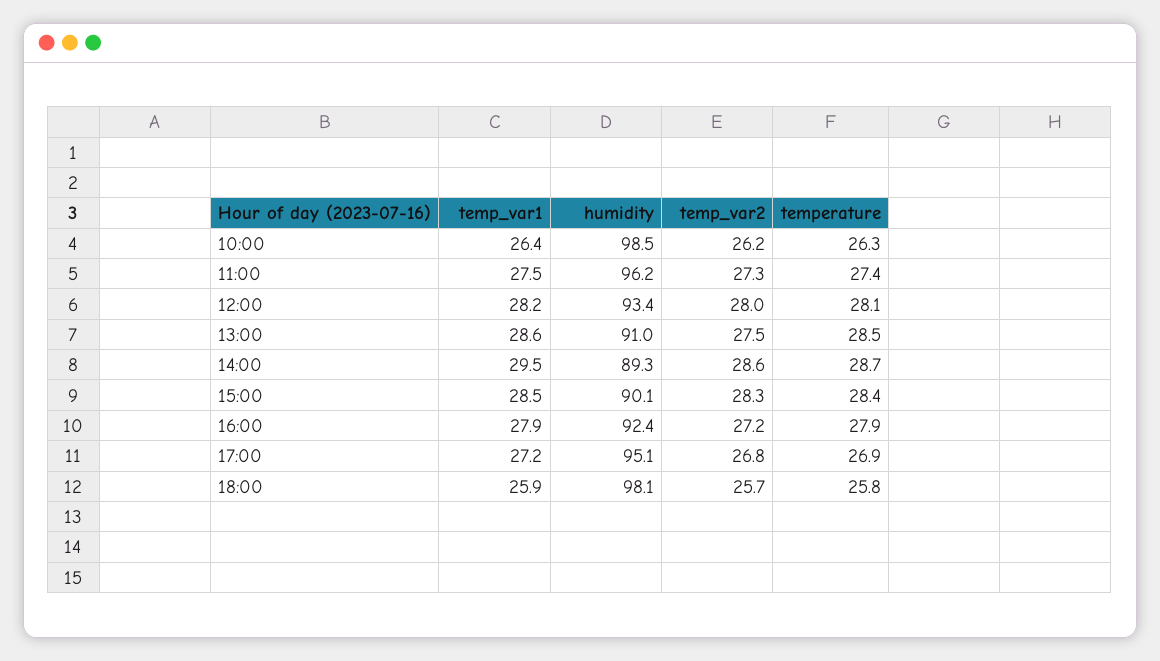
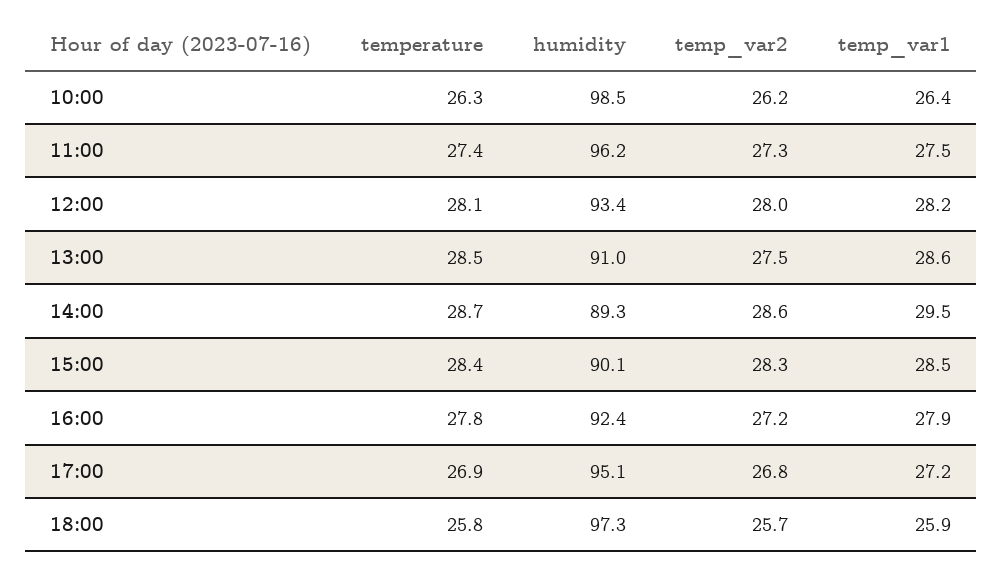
temperature, 16:00: 27.9 -> 27.8
humidity, 18:00: 98.1 -> 97.3

